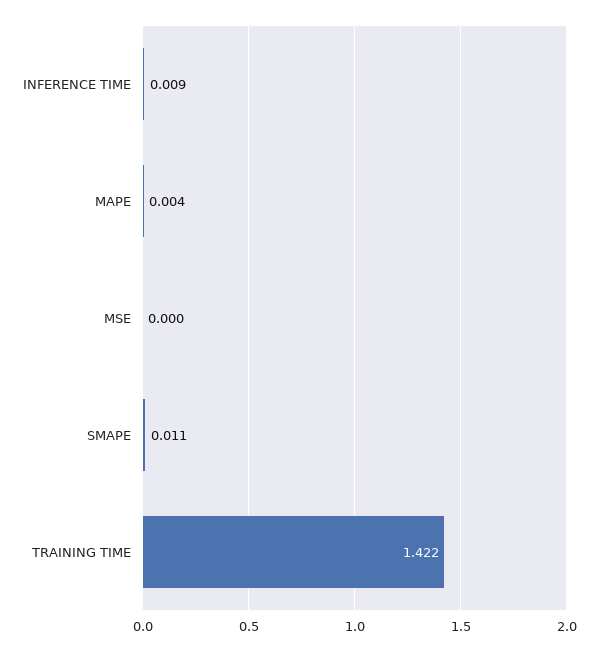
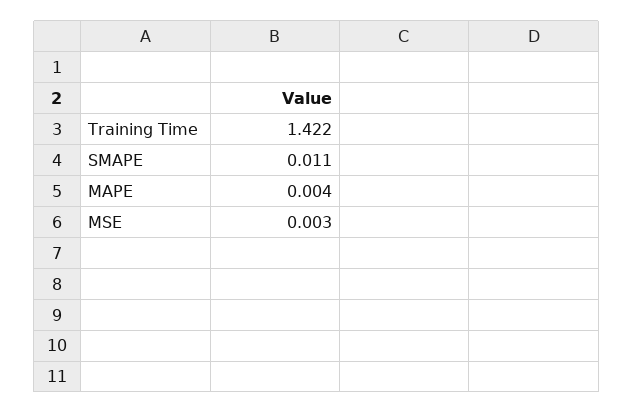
INFERENCE TIME: 0.009 -> none
MSE: 0 -> 0.003

